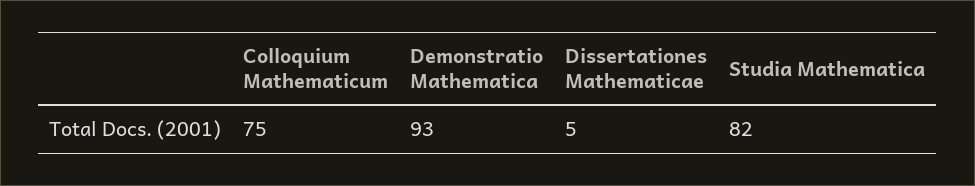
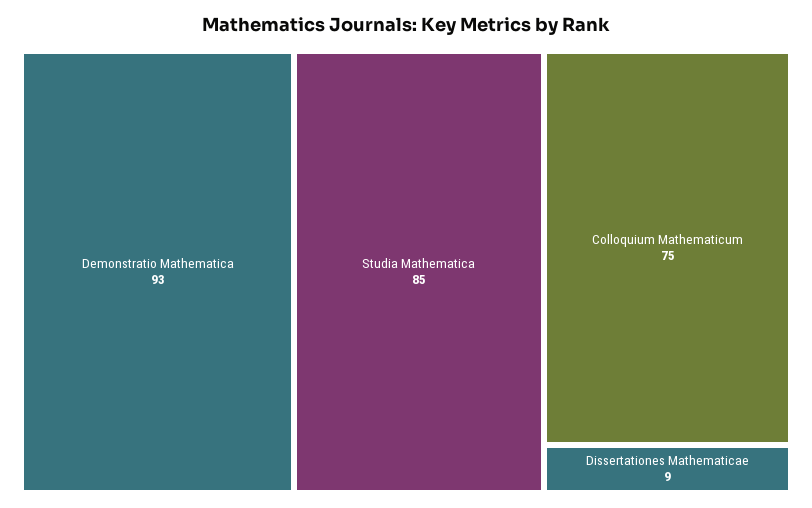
Dissertationes Mathematicae: 5 -> 9
Studia Mathematica: 82 -> 85

